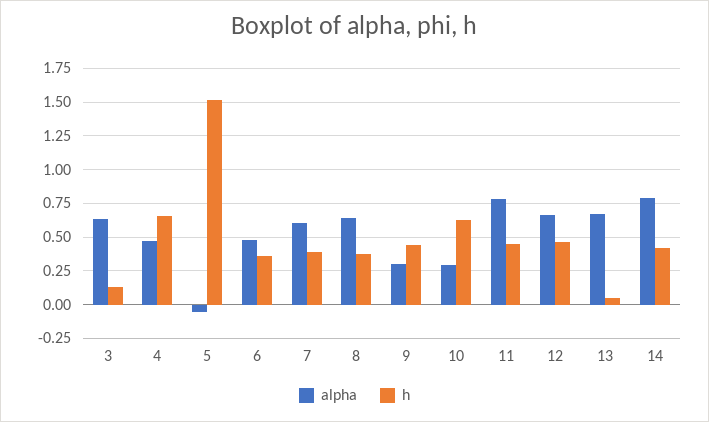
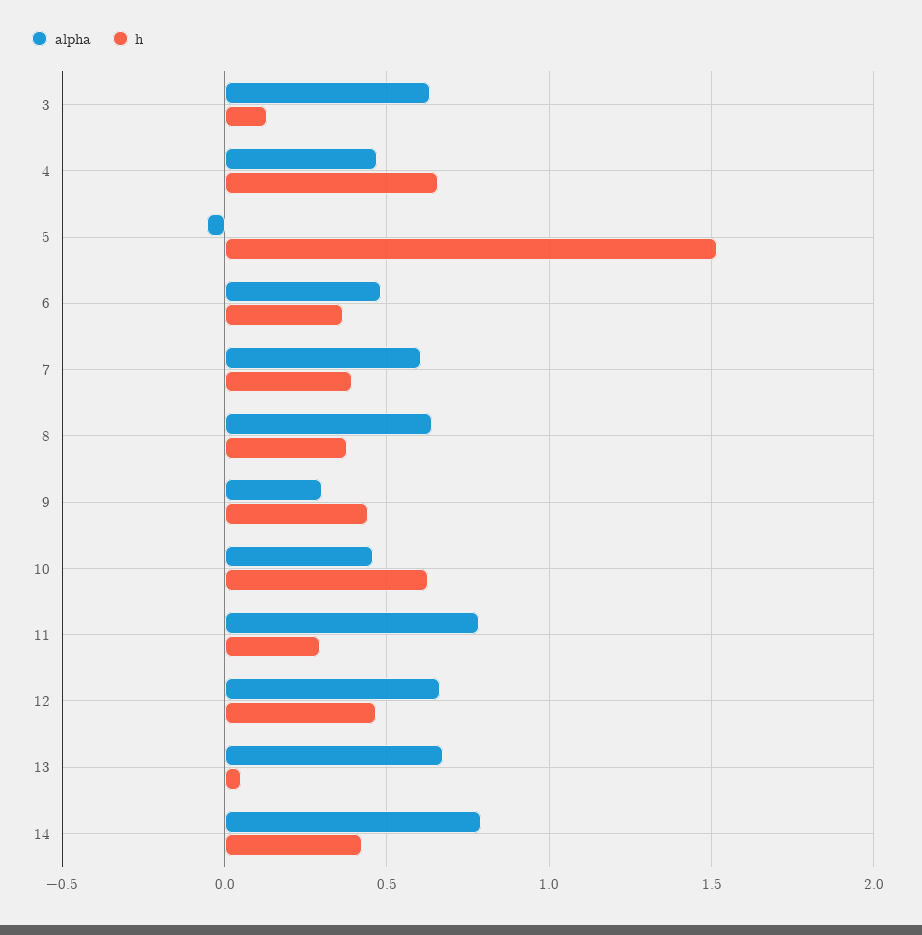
alpha, 10: 0.3 -> 0.45
h, 11: 0.45 -> 0.3

